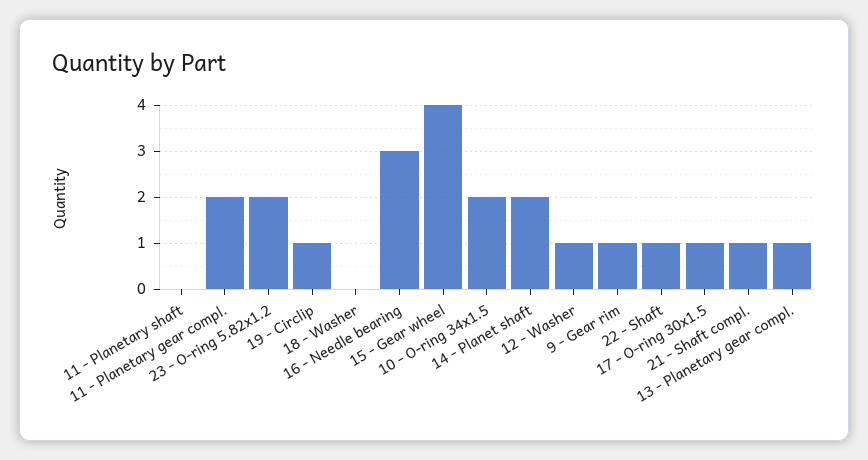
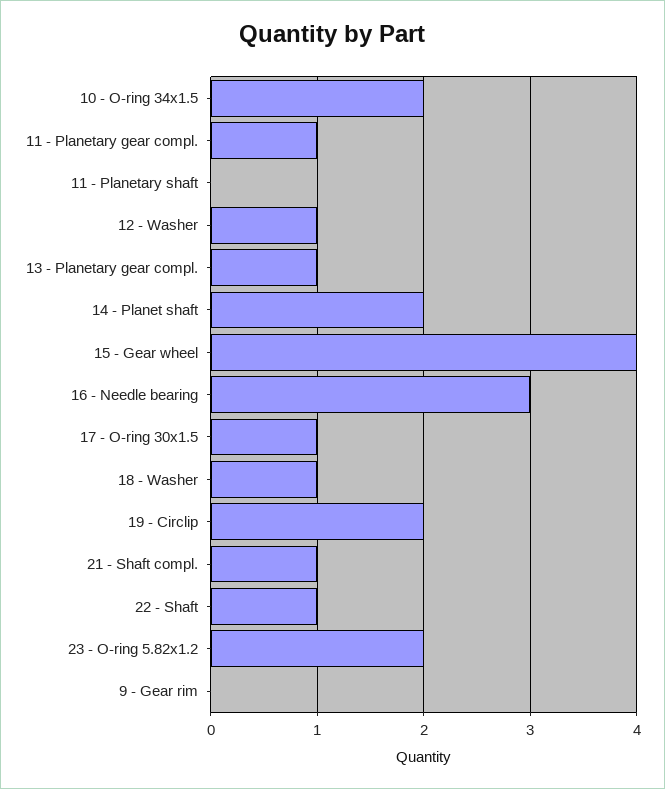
11 - Planetary gear compl.: 2 -> 1
19 - Circlip: 1 -> 2
18 - Washer: 0 -> 1
9 - Gear rim: 1 -> 0

